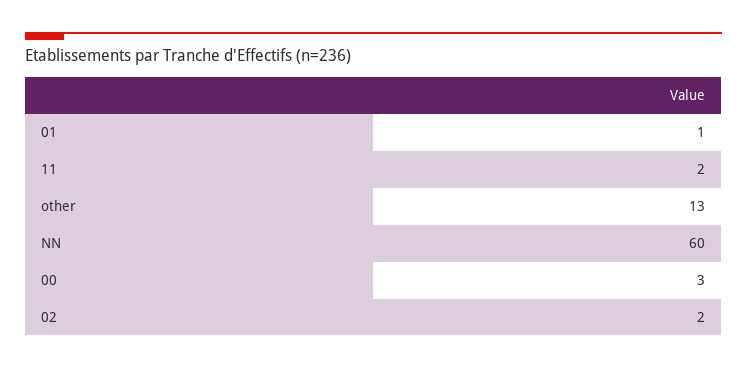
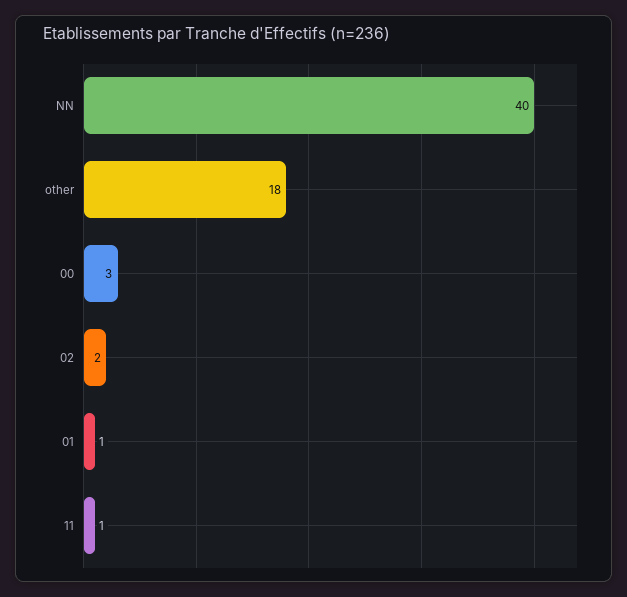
11: 2 -> 1
other: 13 -> 18
NN: 60 -> 40

